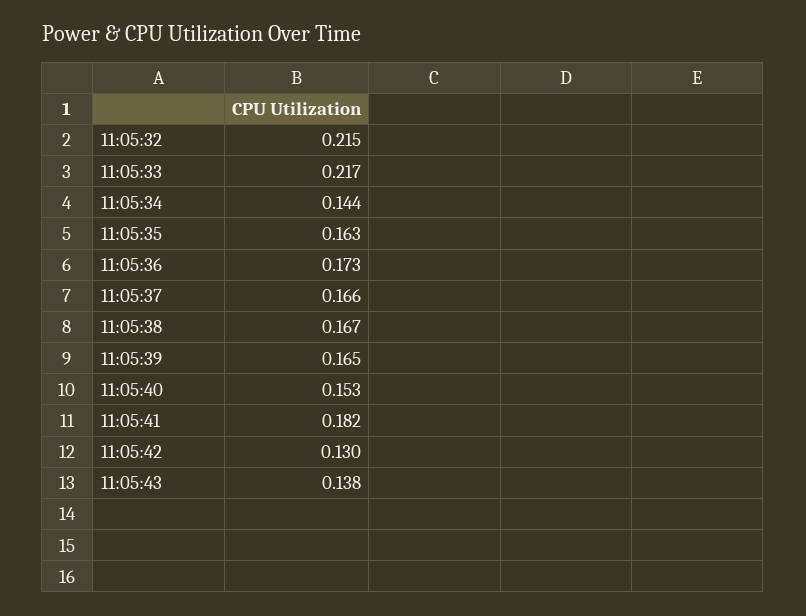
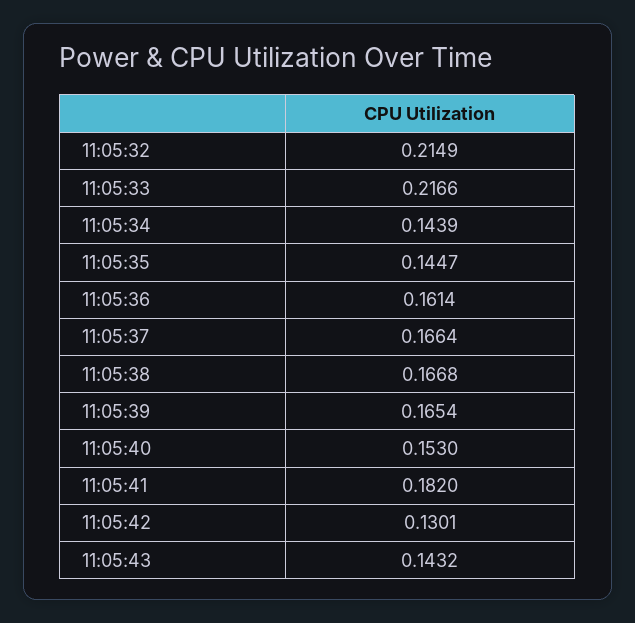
11:05:35: 0.163 -> 0.1447
11:05:36: 0.173 -> 0.1614
11:05:43: 0.138 -> 0.1432

